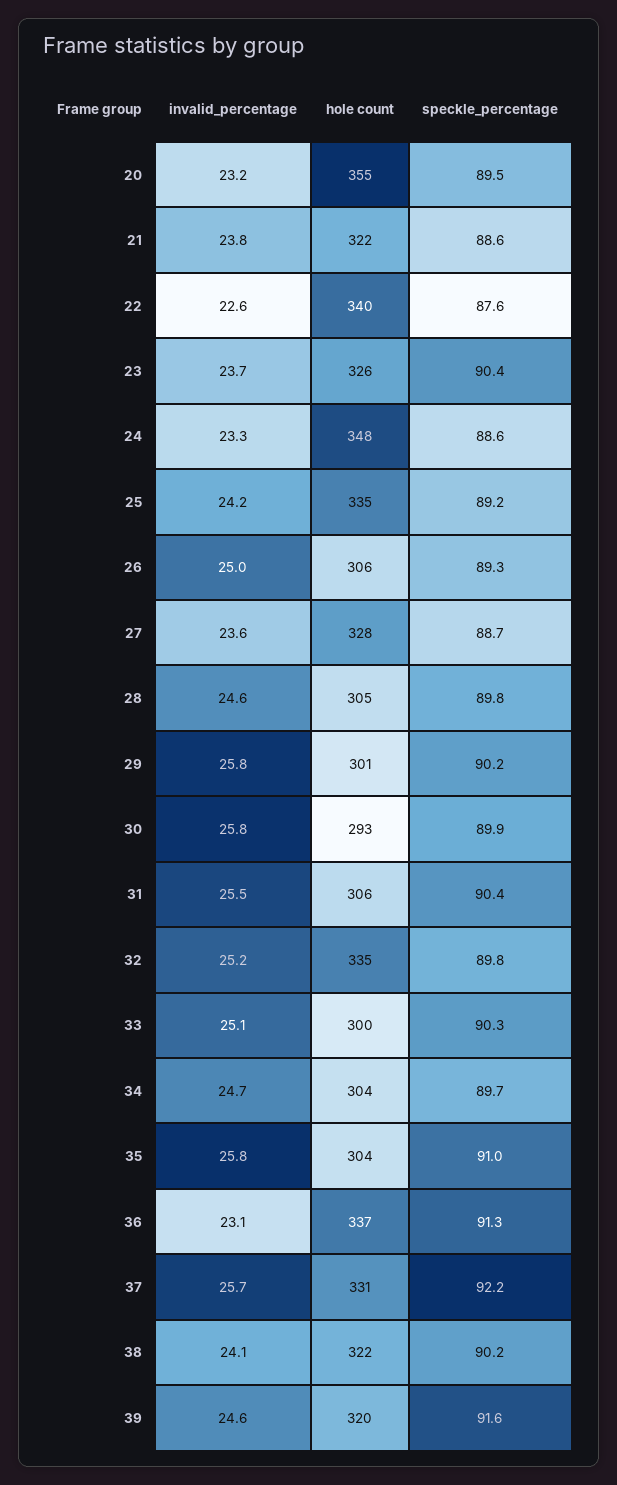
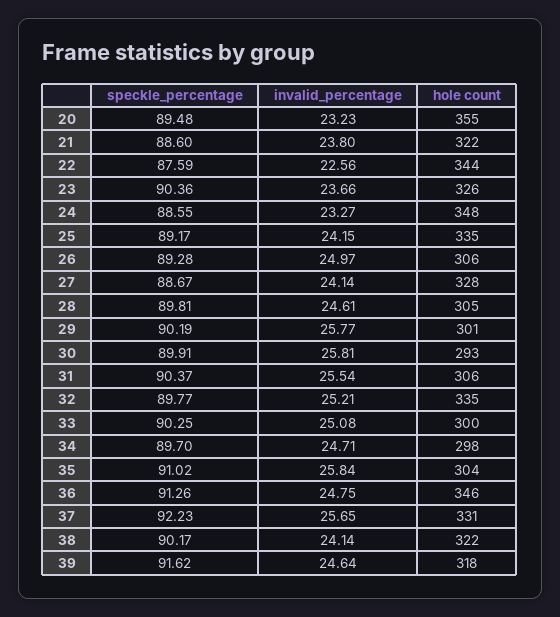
hole count, 22: 340 -> 344
invalid_percentage, 27: 23.6 -> 24.14
hole count, 34: 304 -> 298
invalid_percentage, 36: 23.1 -> 24.75
hole count, 36: 337 -> 346
hole count, 39: 320 -> 318

